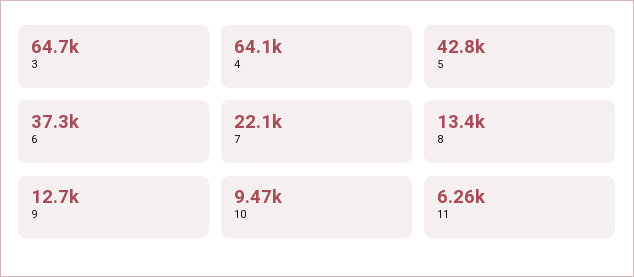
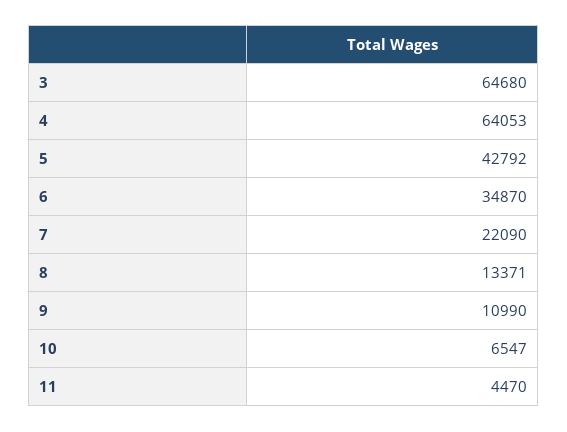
6: 37300 -> 34870
9: 12700 -> 10990
10: 9470 -> 6547
11: 6260 -> 4470

